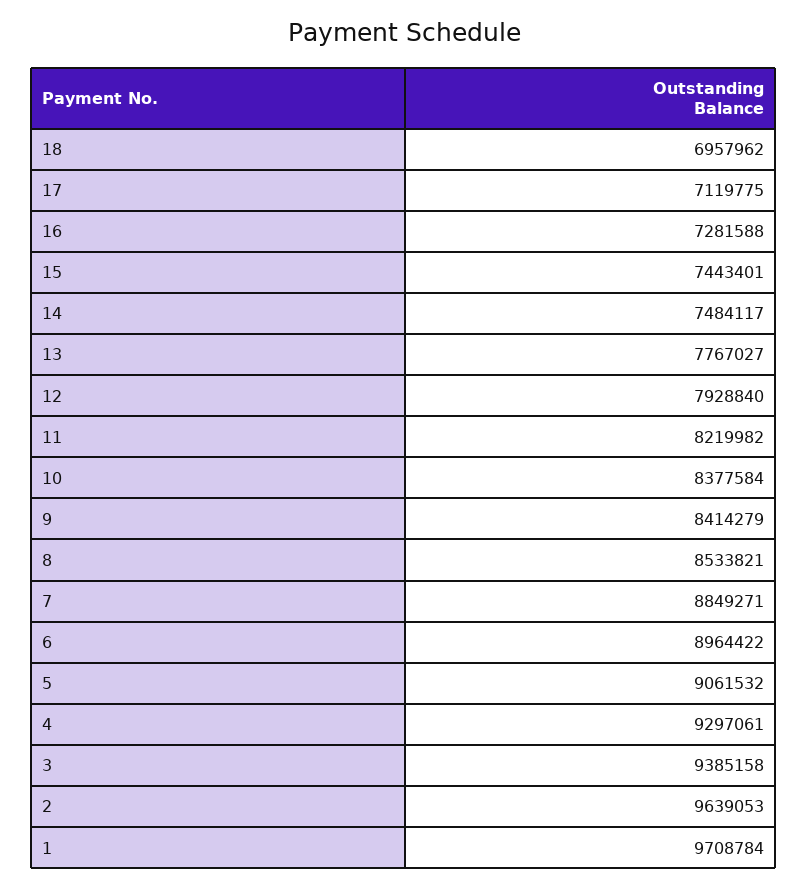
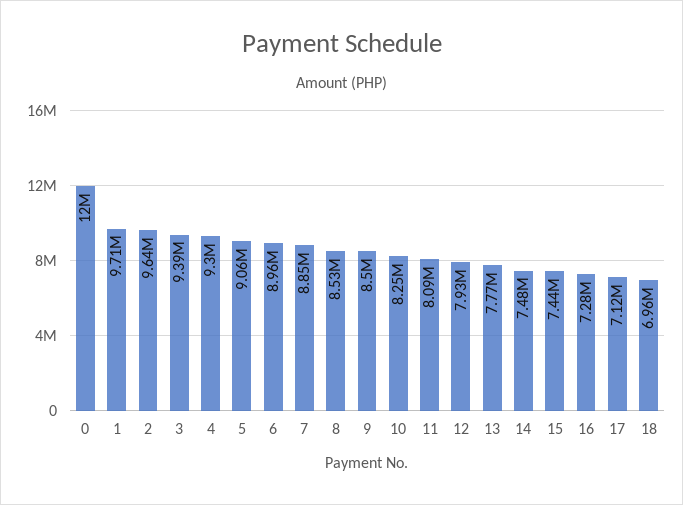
11: 8219982 -> 8090000
10: 8377584 -> 8250000
9: 8414279 -> 8500000
0: none -> 12000000

